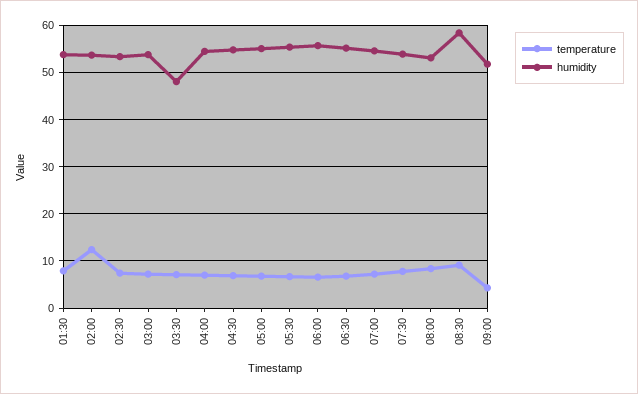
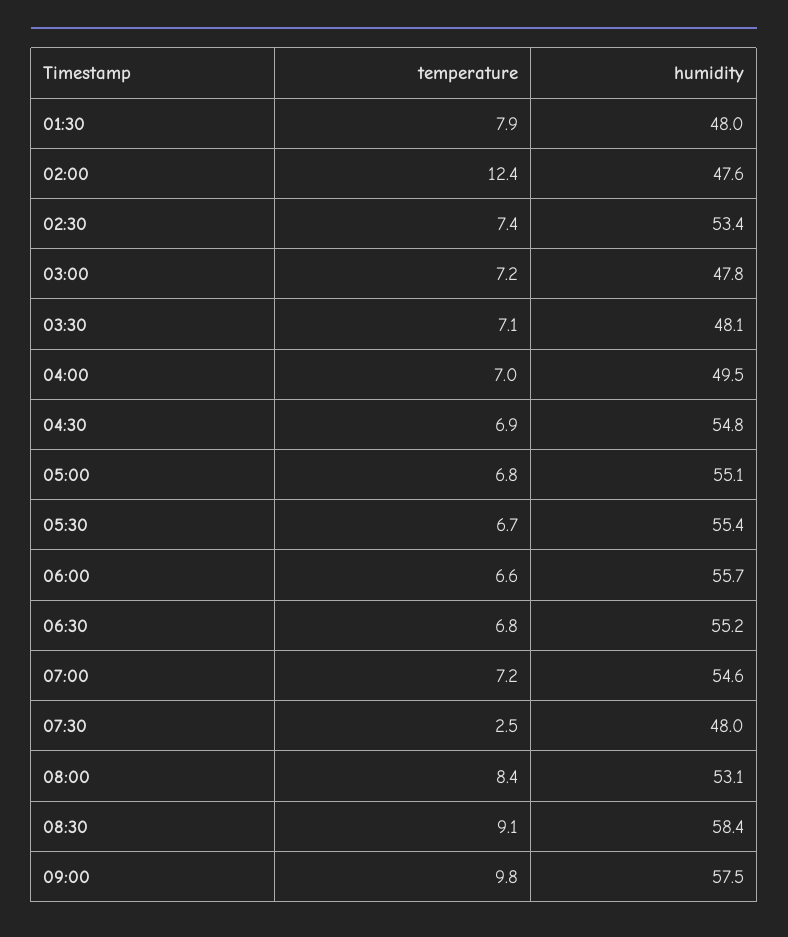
humidity, 01:30: 54 -> 48
humidity, 02:00: 54 -> 47.6
humidity, 03:00: 54 -> 47.8
humidity, 04:00: 54 -> 49.5
temperature, 07:30: 8 -> 2.5
humidity, 07:30: 54 -> 48
temperature, 09:00: 4 -> 9.8
humidity, 09:00: 52 -> 57.5

